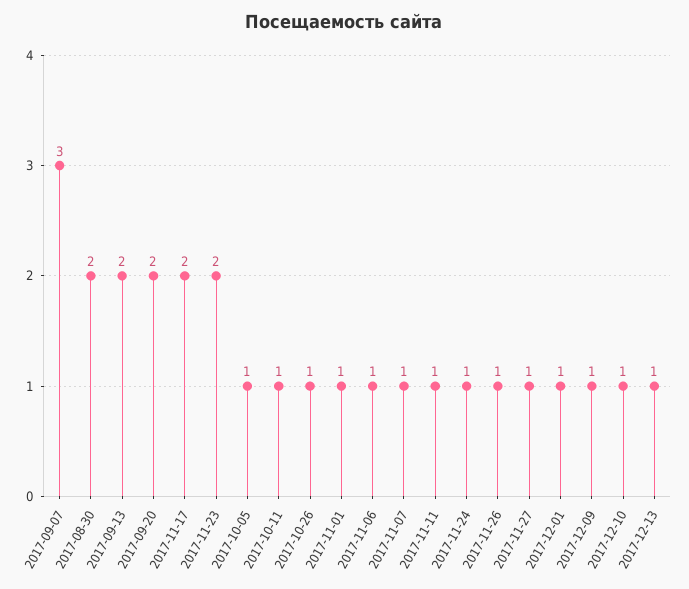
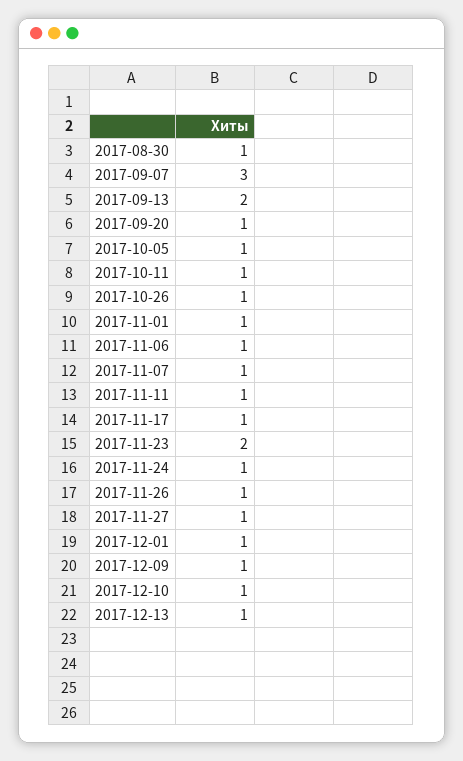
2017-08-30: 2 -> 1
2017-09-20: 2 -> 1
2017-11-17: 2 -> 1

